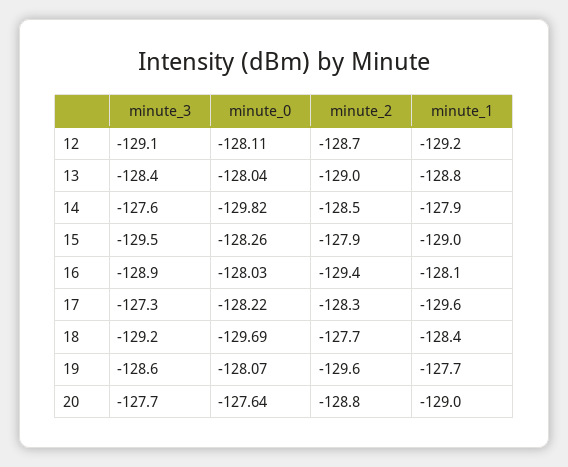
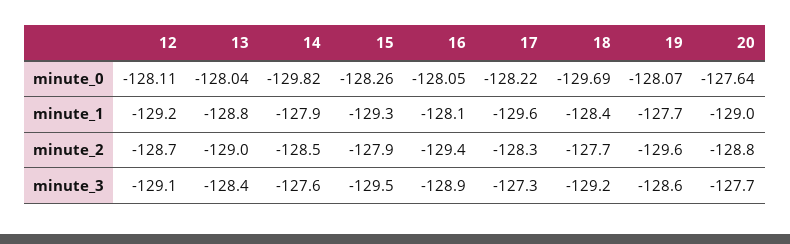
minute_1, 15: -129 -> -129.3
minute_0, 16: -128.03 -> -128.05

